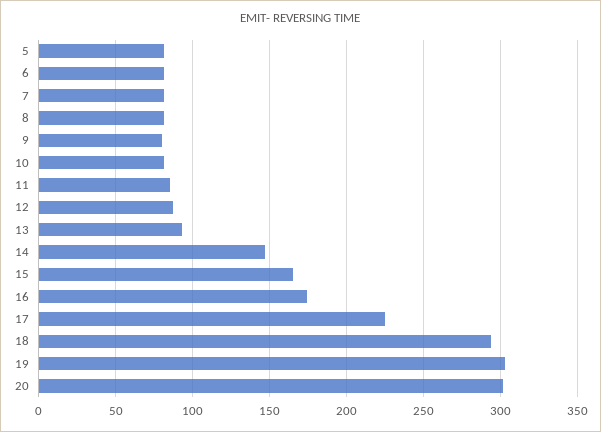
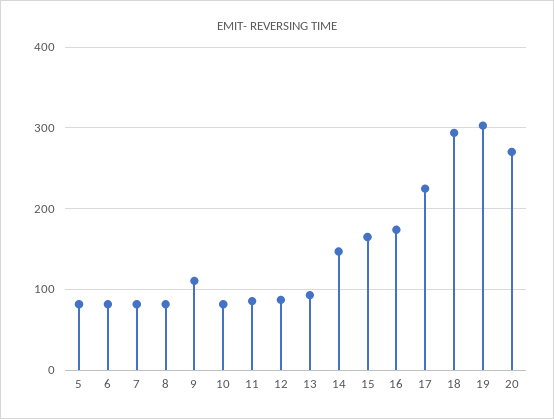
9: 80 -> 110
20: 300 -> 270

